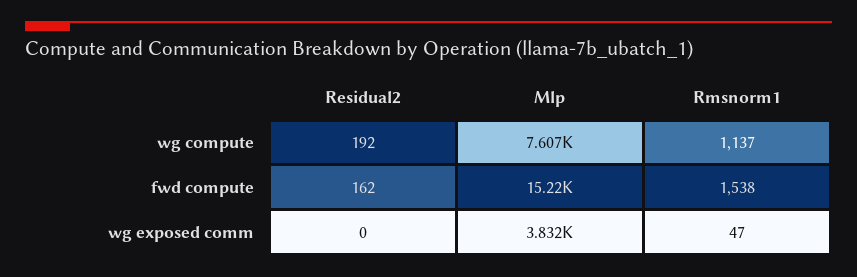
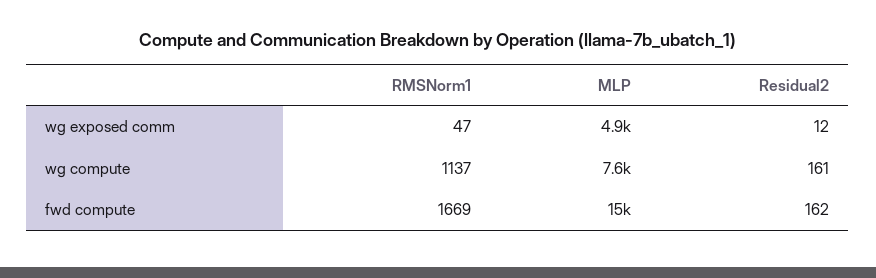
Residual2, wg compute: 192 -> 161
Rmsnorm1, fwd compute: 1538 -> 1669
Residual2, wg exposed comm: 0 -> 12
Mlp, wg exposed comm: 3832 -> 4900

